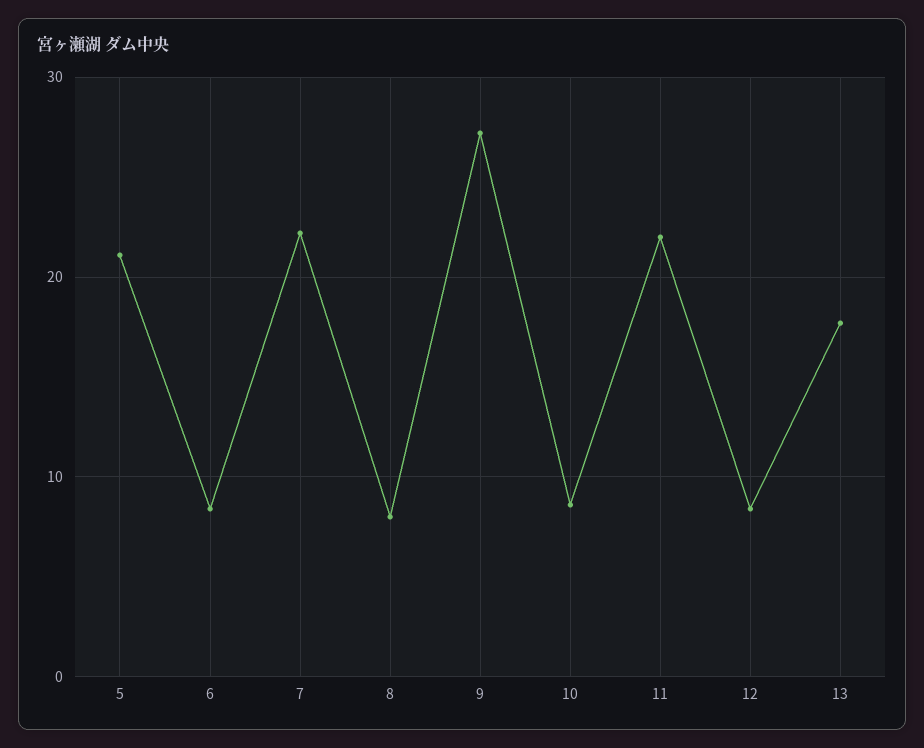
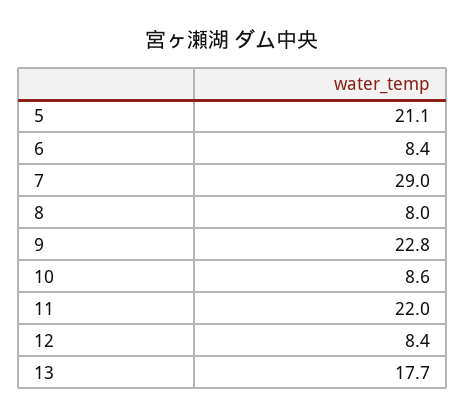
7: 22 -> 29
9: 27 -> 22.8

